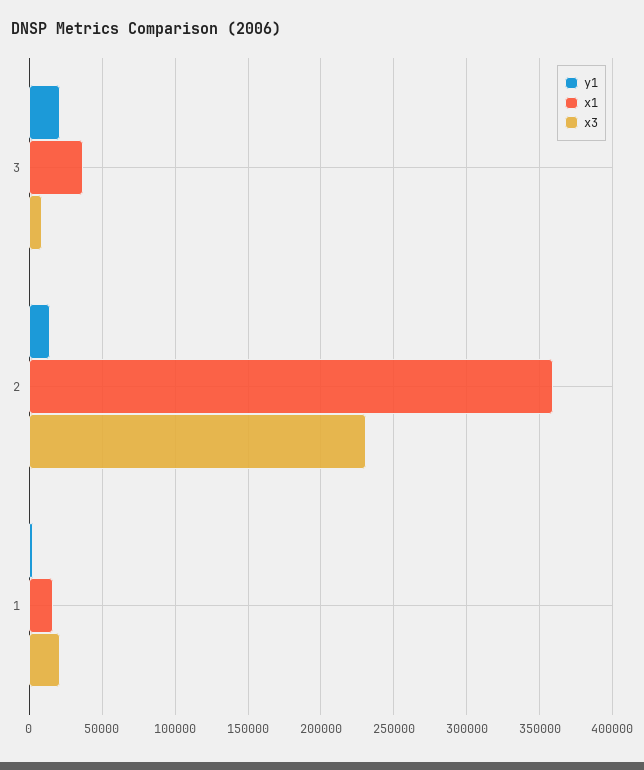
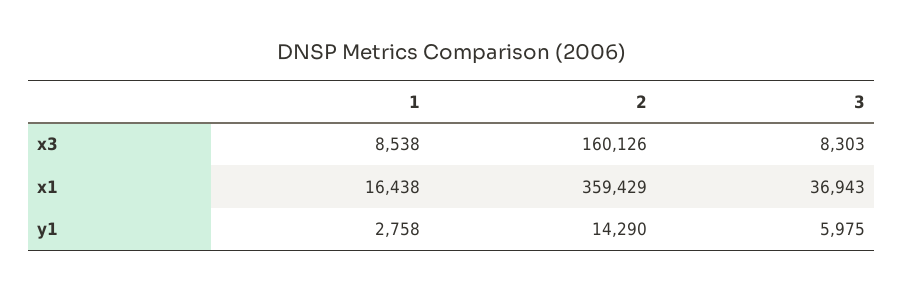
y1, 3: 20000 -> 5975
x3, 2: 230000 -> 160126
x3, 1: 20000 -> 8538

